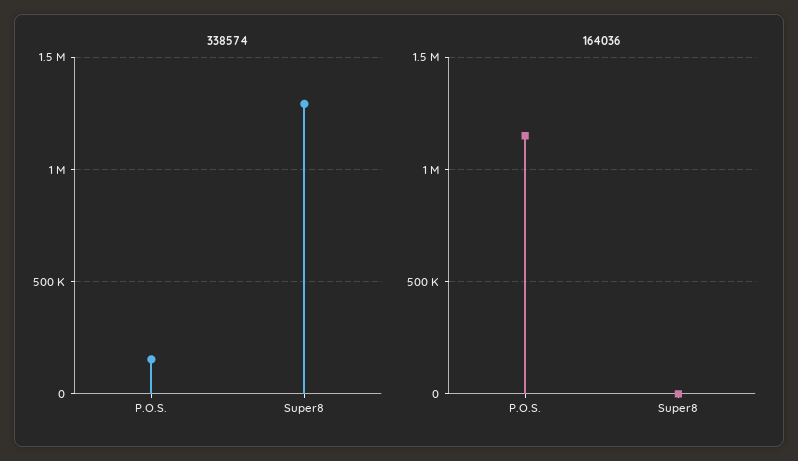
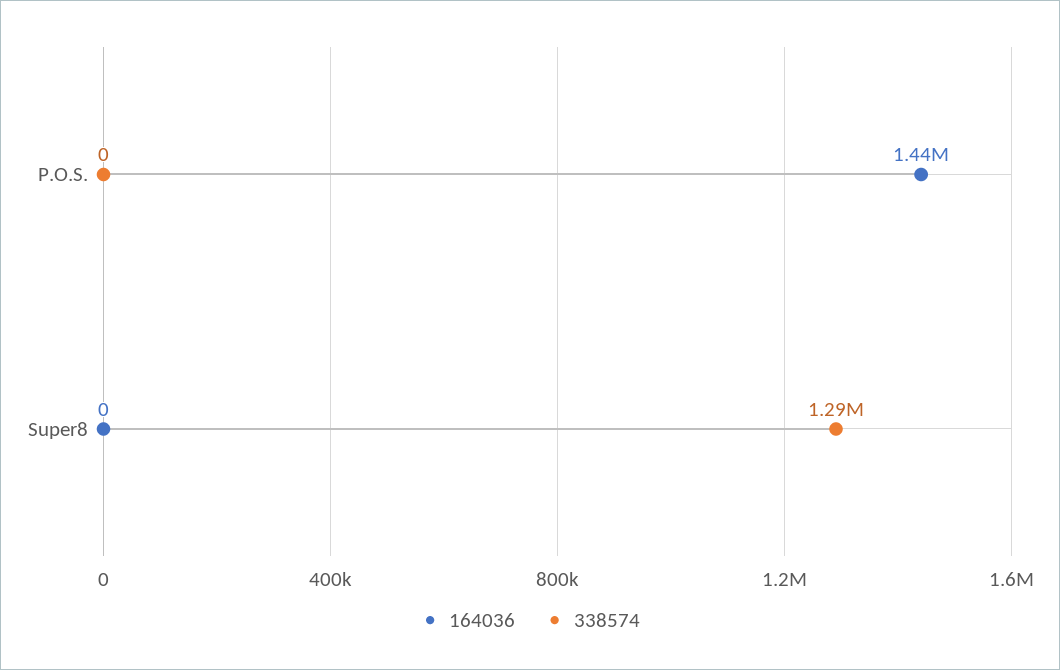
338574, P.O.S.: 150000 -> 0
164036, P.O.S.: 1150000 -> 1440000

